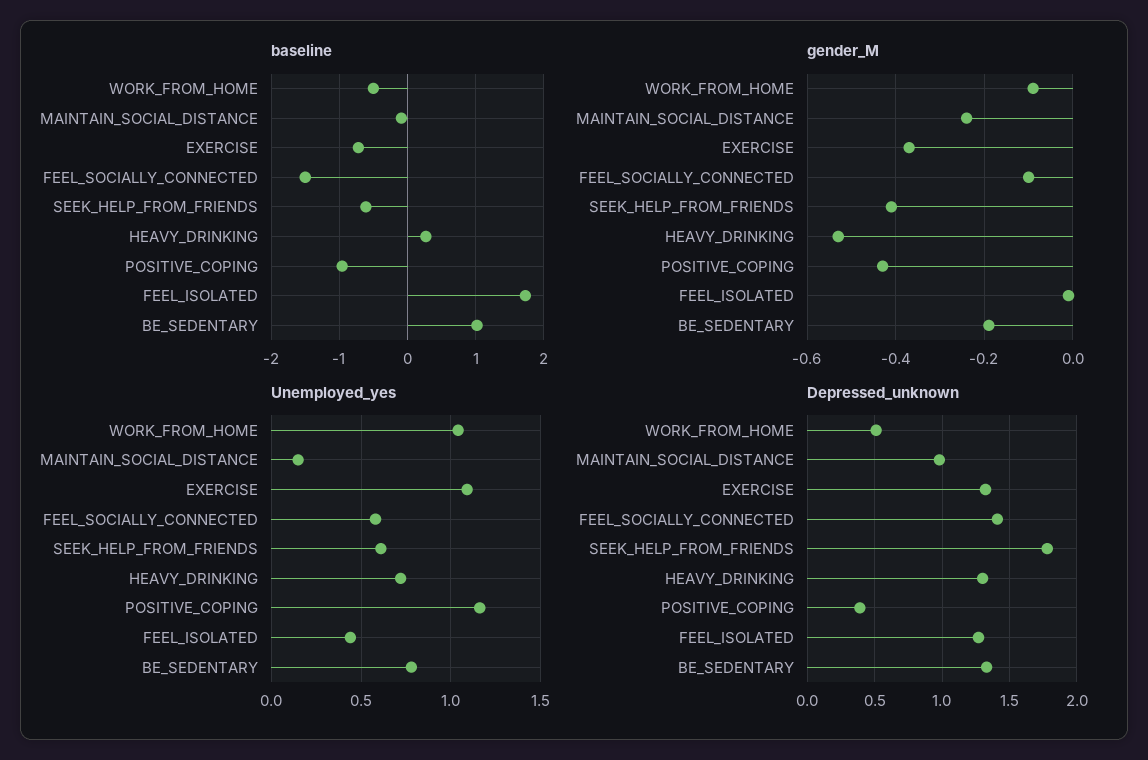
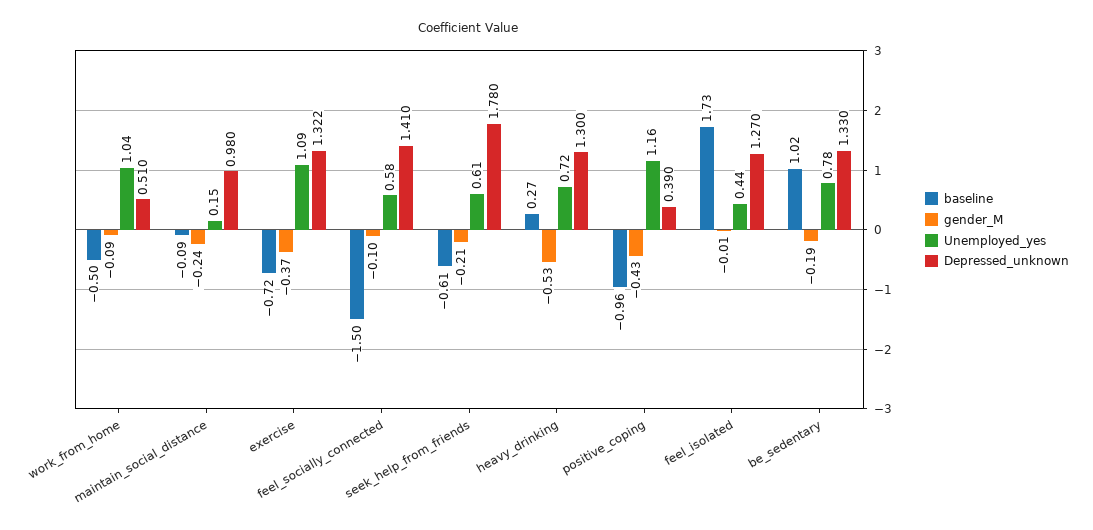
gender_M, SEEK_HELP_FROM_FRIENDS: -0.4 -> -0.21

